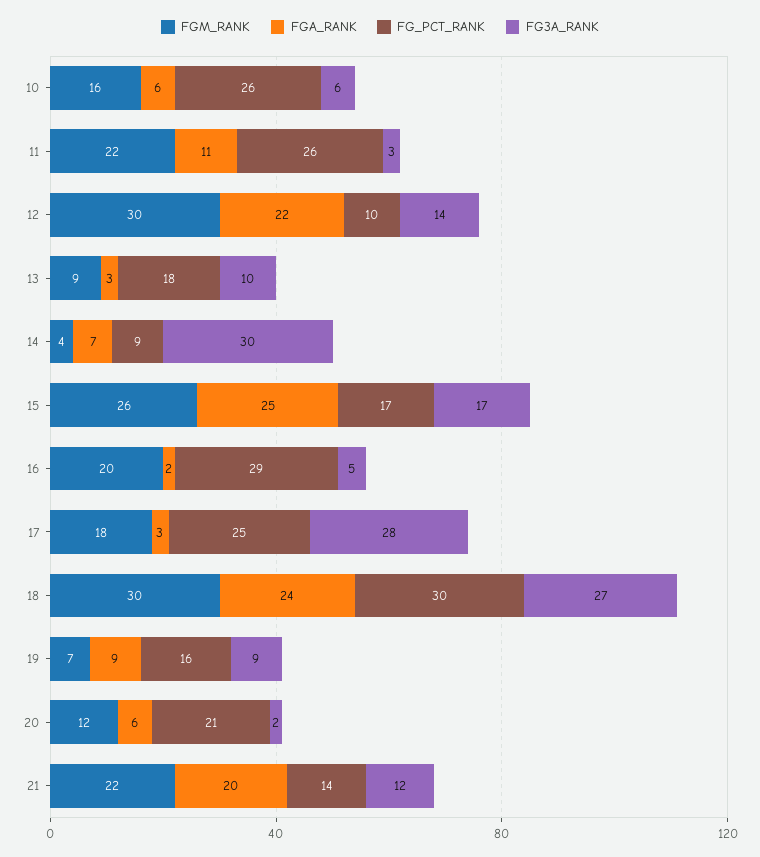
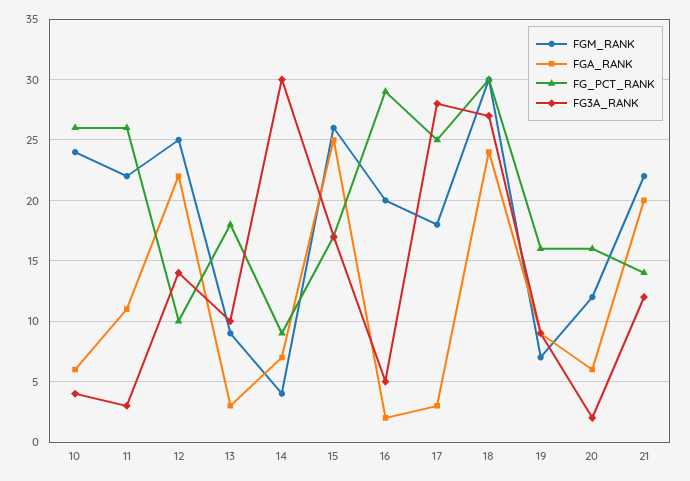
FGM_RANK, 10: 16 -> 24
FG3A_RANK, 10: 6 -> 4
FGM_RANK, 12: 30 -> 25
FG_PCT_RANK, 20: 21 -> 16

